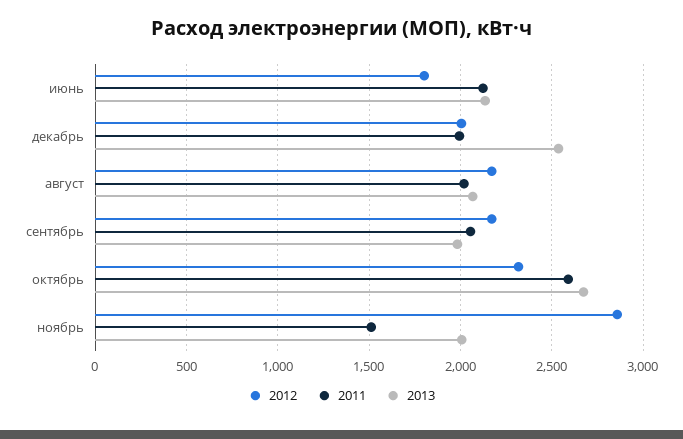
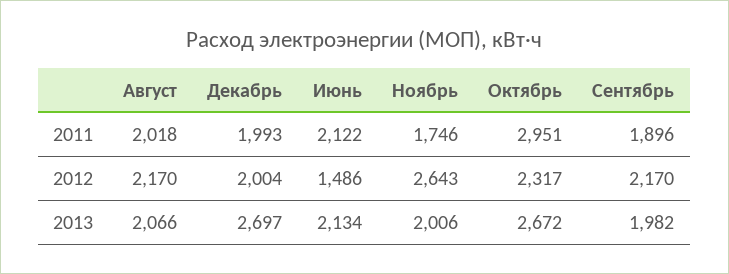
2012, июнь: 1800 -> 1486
2013, декабрь: 2550 -> 2697
2011, сентябрь: 2050 -> 1896
2011, октябрь: 2600 -> 2951
2012, ноябрь: 2850 -> 2643
2011, ноябрь: 1500 -> 1746

